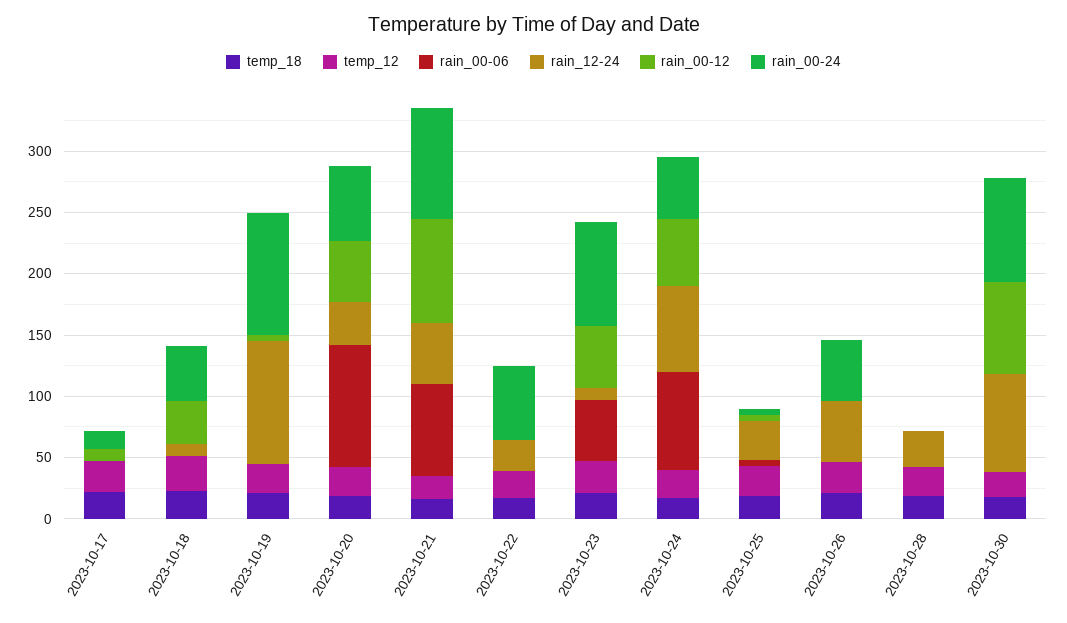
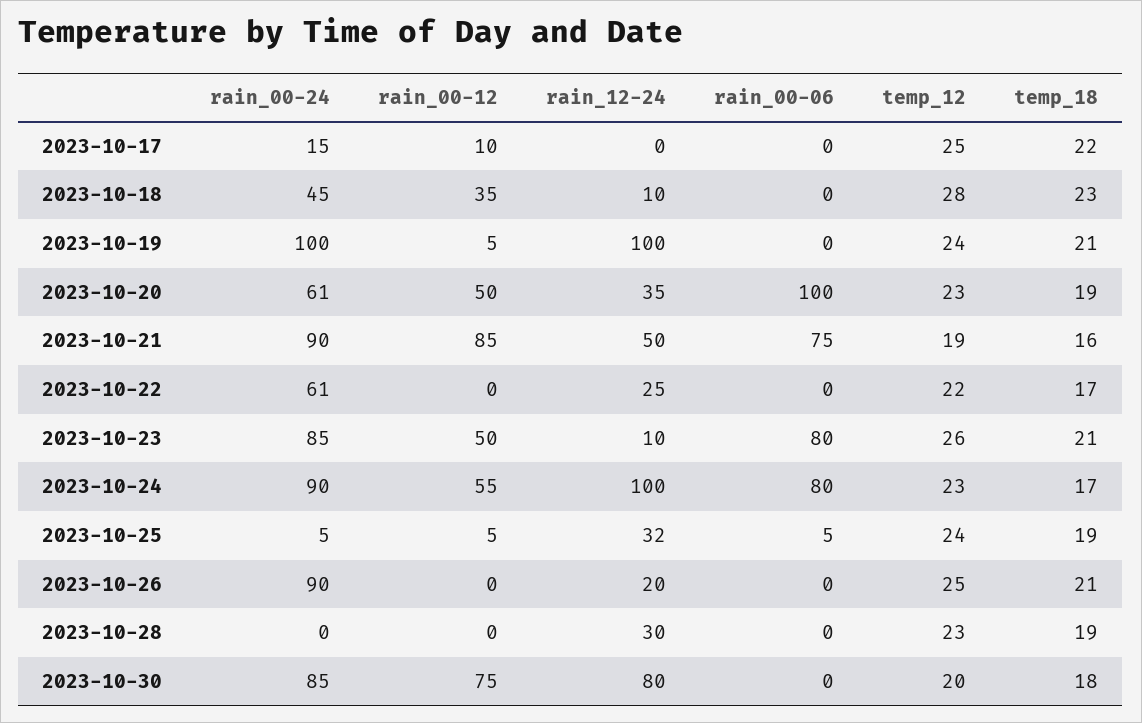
rain_00-06, 2023-10-23: 50 -> 80
rain_12-24, 2023-10-24: 70 -> 100
rain_00-24, 2023-10-24: 50 -> 90
rain_12-24, 2023-10-26: 50 -> 20
rain_00-24, 2023-10-26: 50 -> 90

